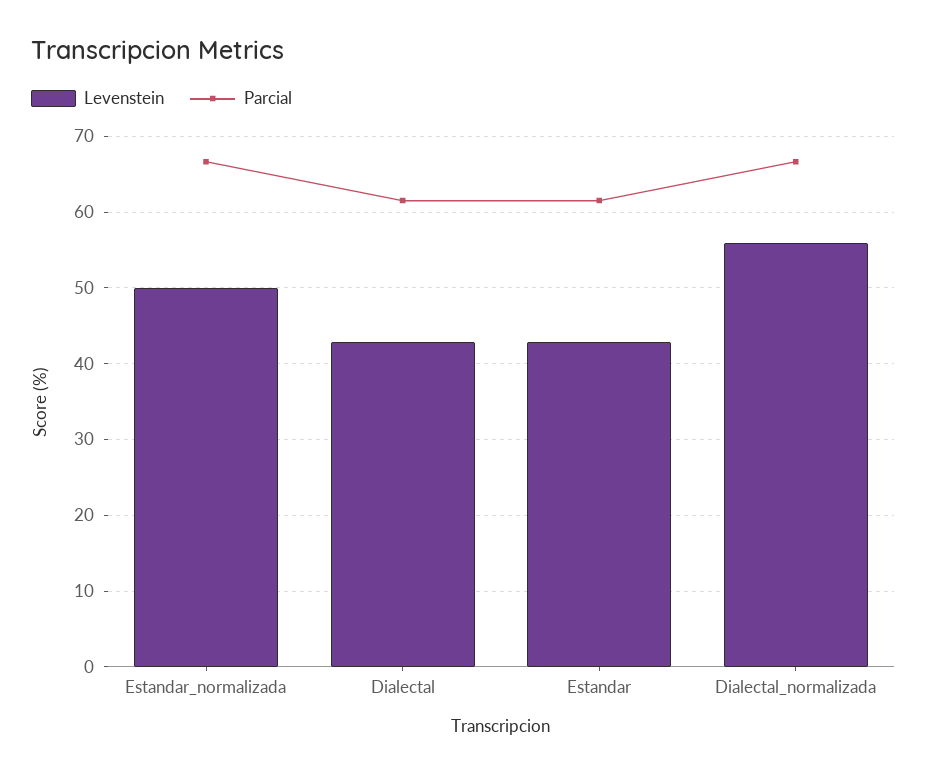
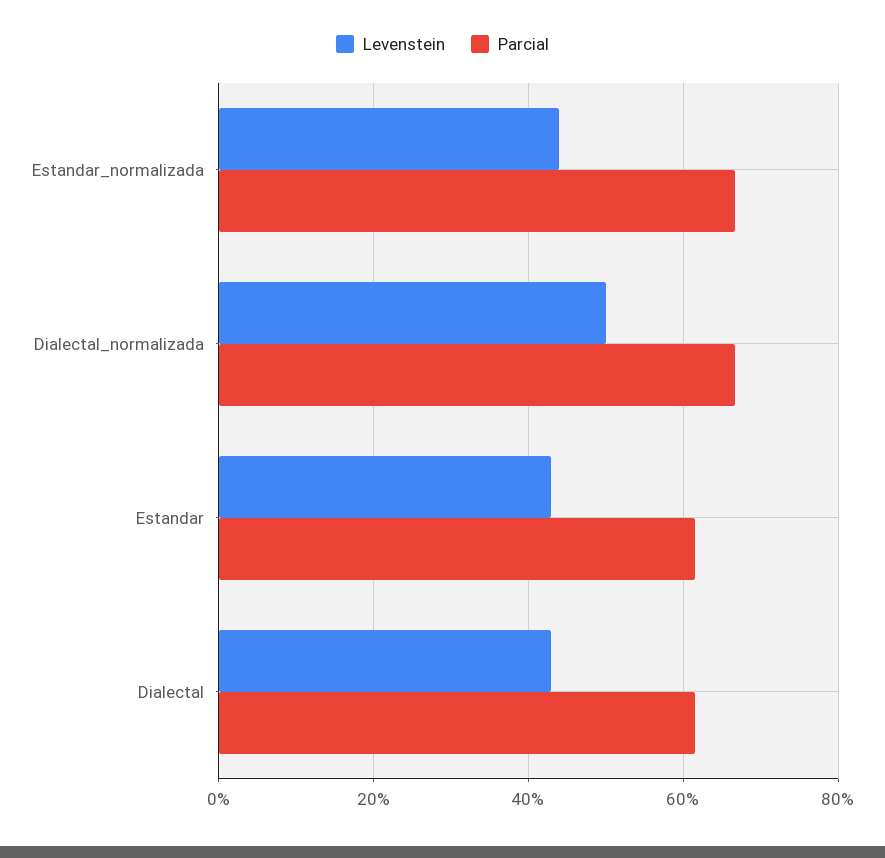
Levenstein, Estandar_normalizada: 50 -> 44
Levenstein, Dialectal_normalizada: 56 -> 50

